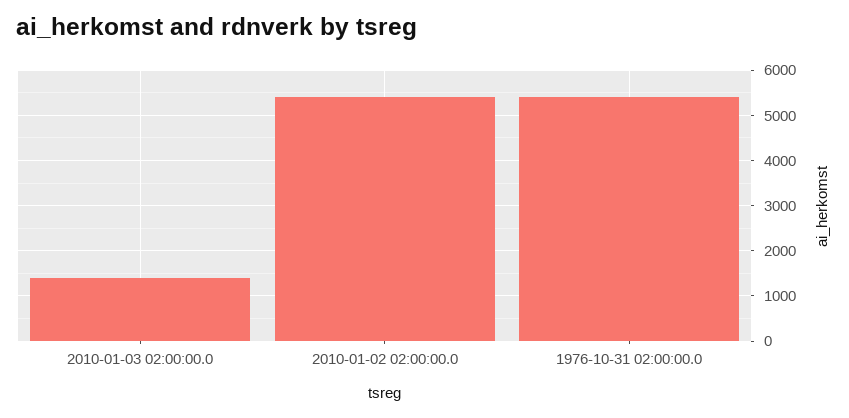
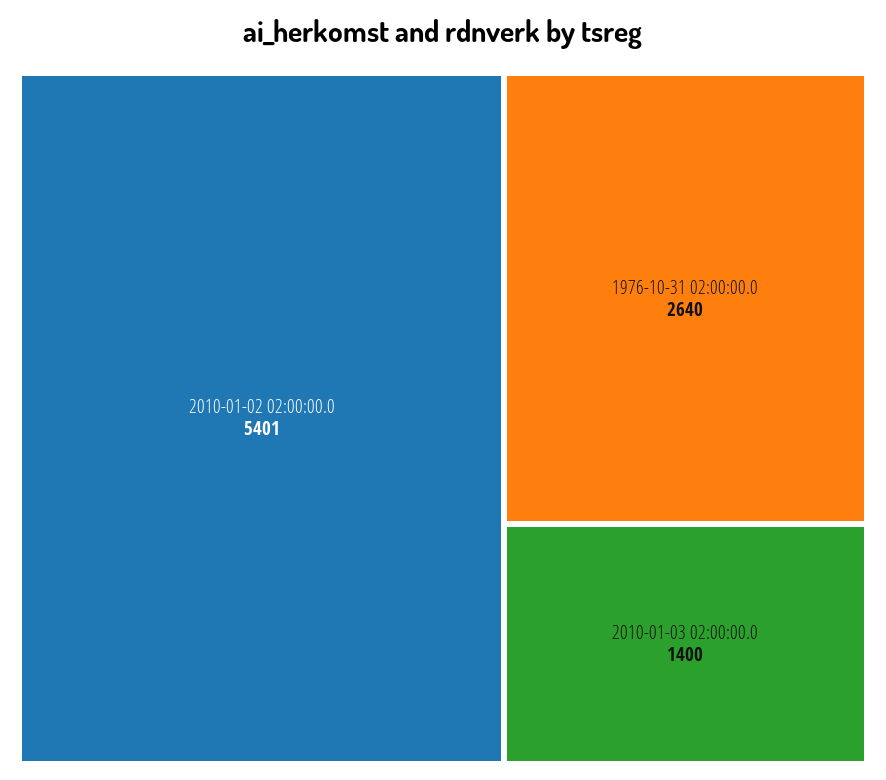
1976-10-31 02:00:00.0: 5400 -> 2640

